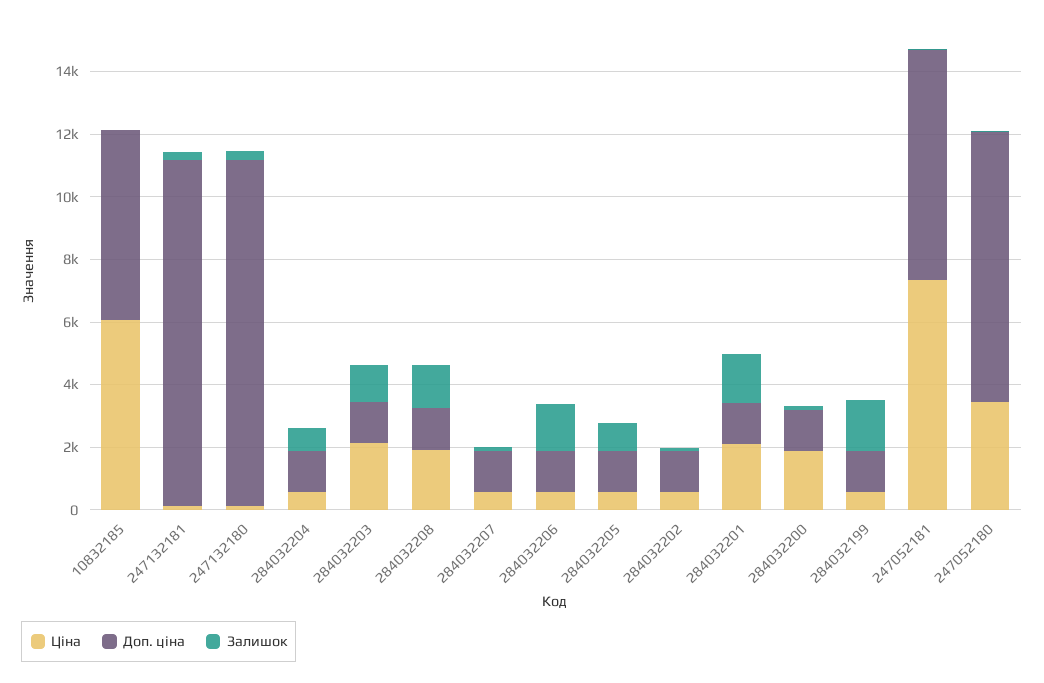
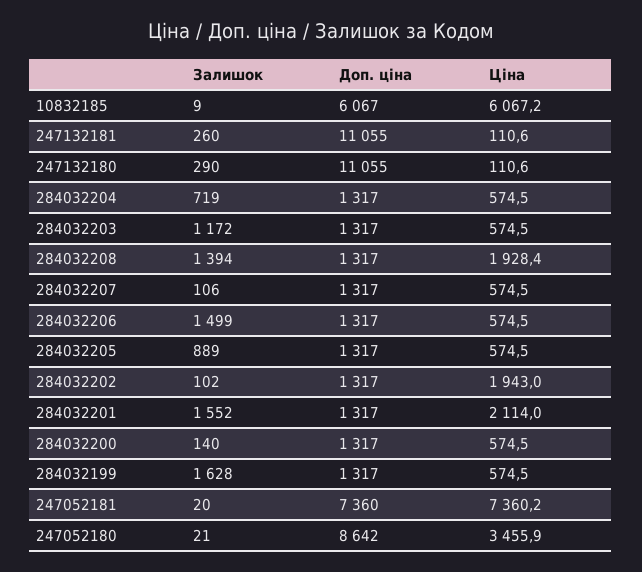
Ціна, 284032203: 2000 -> 574.5
Ціна, 284032202: 500 -> 1943
Ціна, 284032200: 2000 -> 574.5

